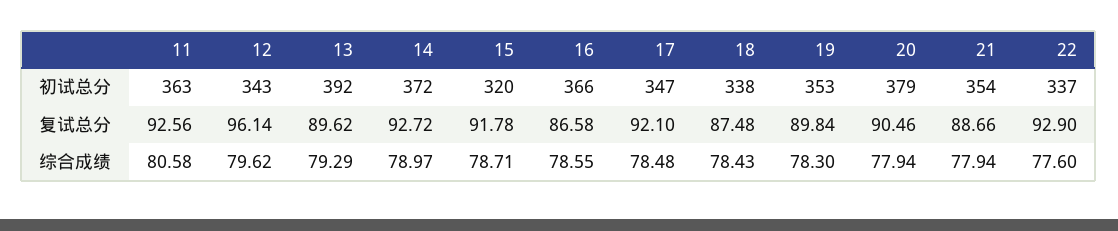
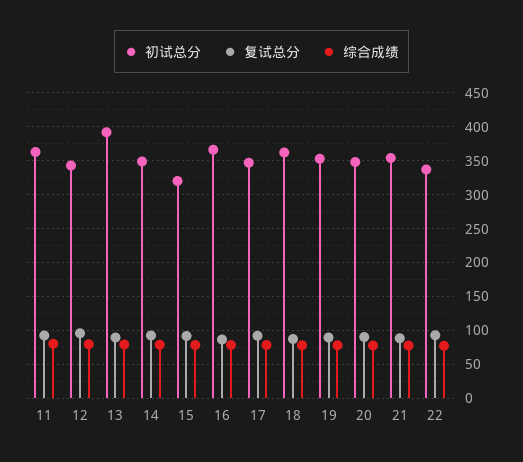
初试总分, 14: 372 -> 350
初试总分, 18: 338 -> 360
初试总分, 20: 379 -> 350

